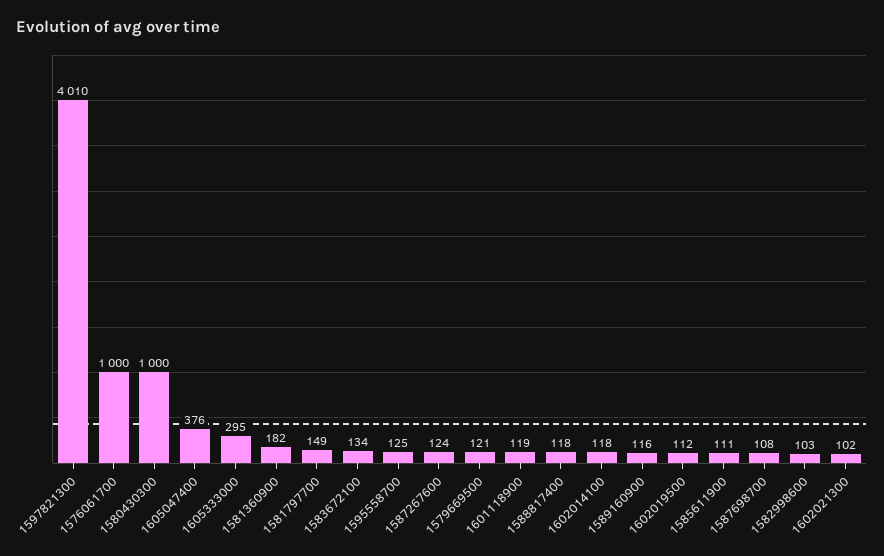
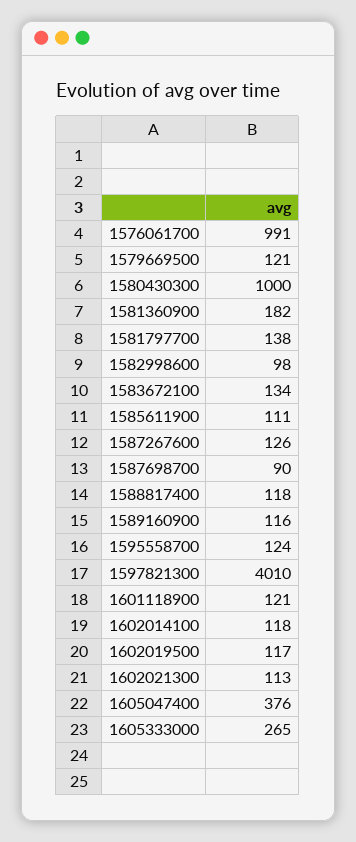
1576061700: 1000 -> 991
1605333000: 295 -> 265
1581797700: 149 -> 138
1595558700: 125 -> 124
1587267600: 124 -> 126
1601118900: 119 -> 121
1602019500: 112 -> 117
1587698700: 108 -> 90
1582998600: 103 -> 98
1602021300: 102 -> 113

